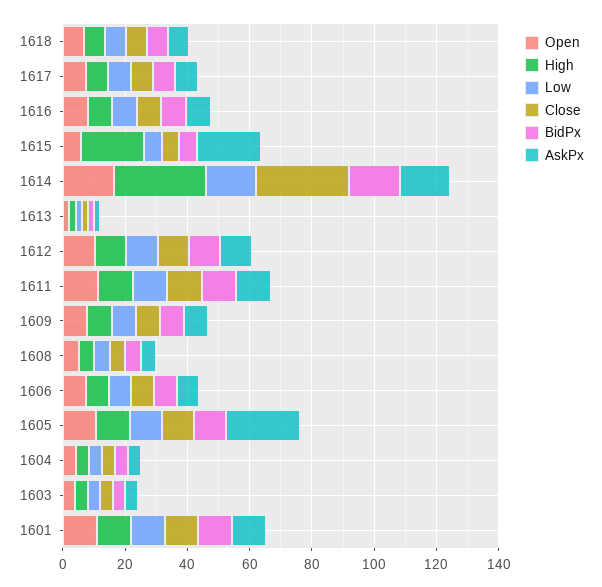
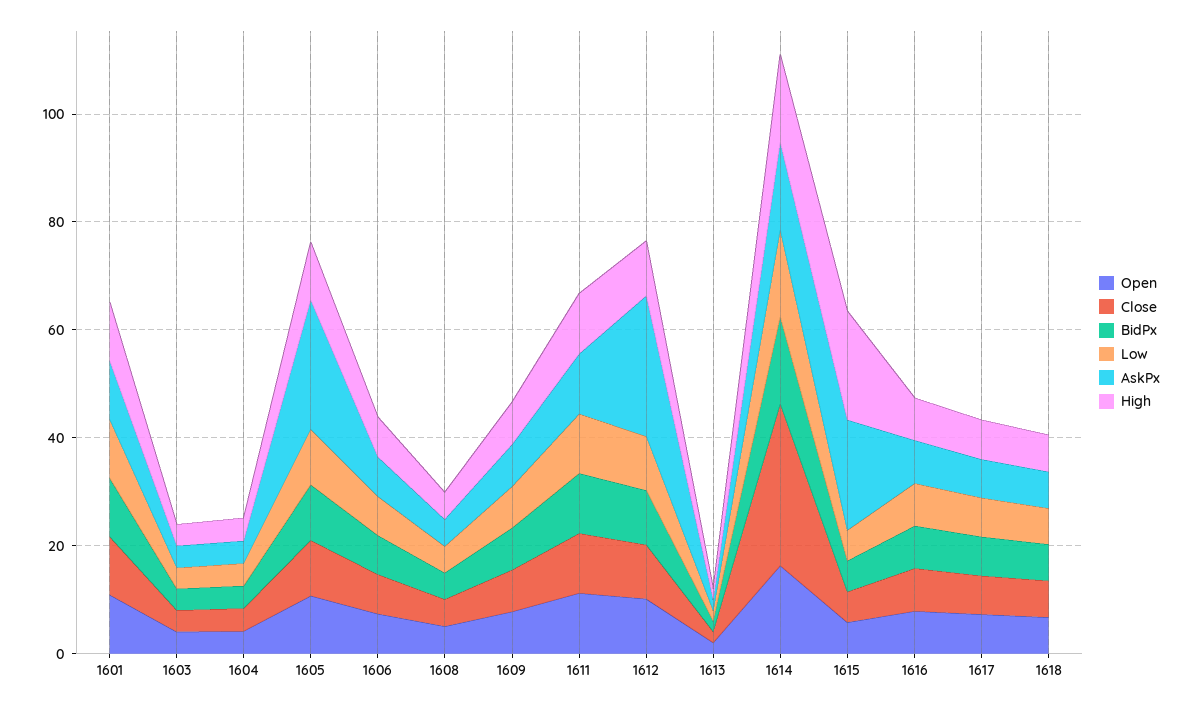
High, 1614: 30 -> 15
AskPx, 1612: 10 -> 25

